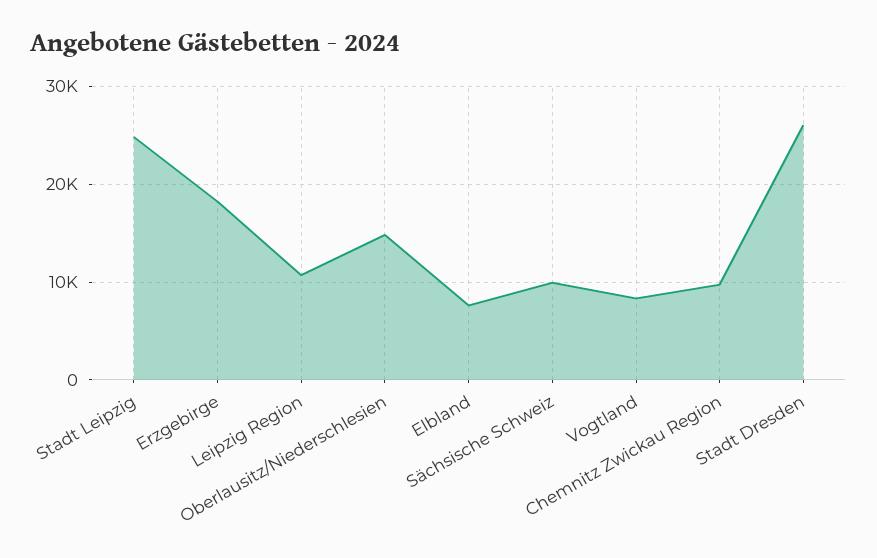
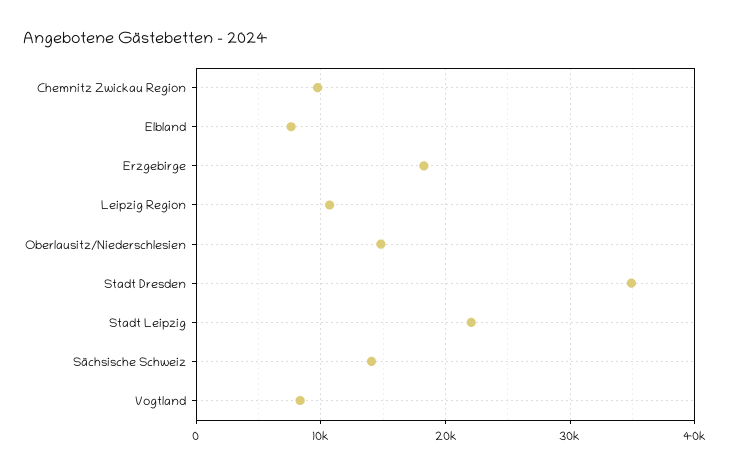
Stadt Leipzig: 25000 -> 22000
Sächsische Schweiz: 10000 -> 14000
Stadt Dresden: 26000 -> 35000

